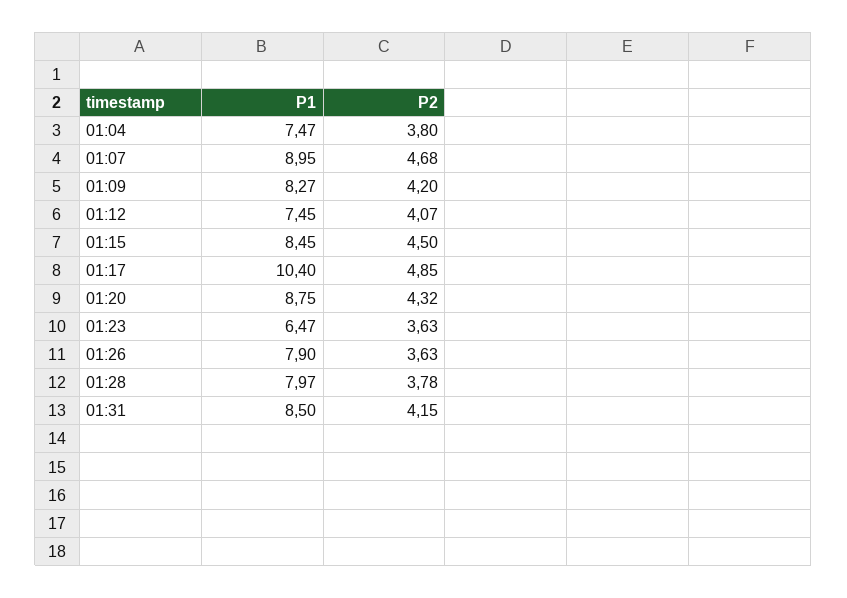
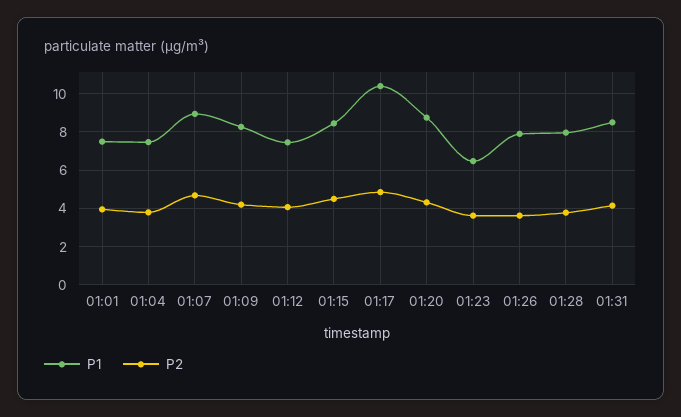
P1, 01:01: none -> 7.5
P2, 01:01: none -> 4

